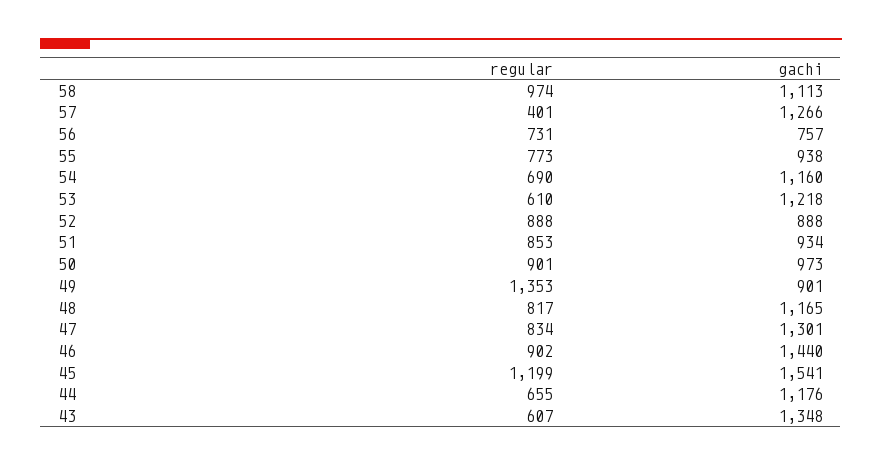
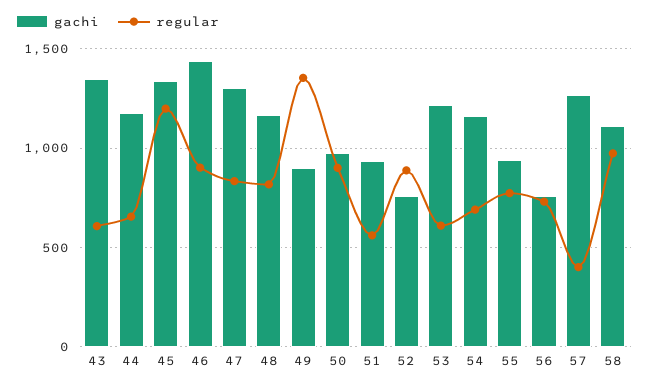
gachi, 52: 888 -> 750
regular, 51: 853 -> 550
gachi, 45: 1541 -> 1350

